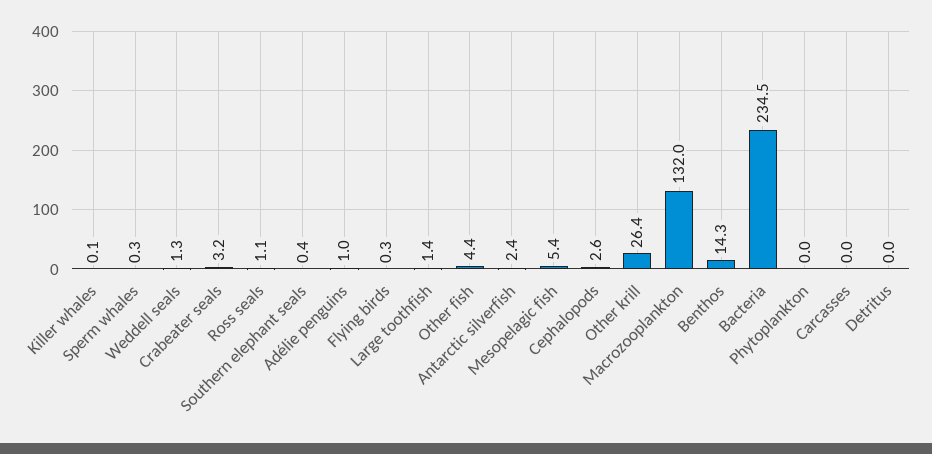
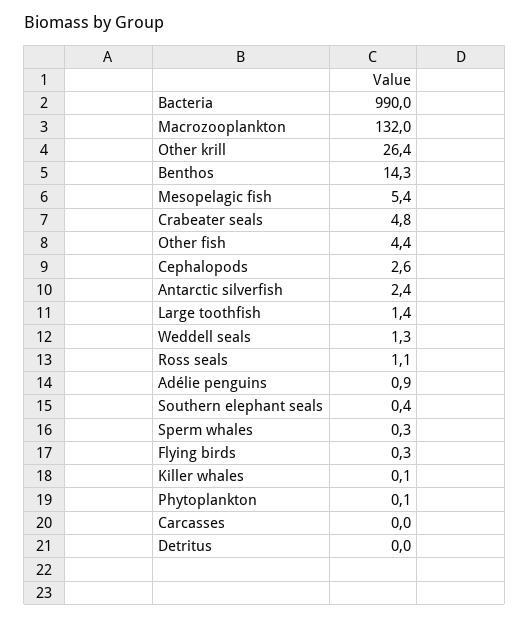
Crabeater seals: 3.2 -> 4.8
Adélie penguins: 1 -> 0.9
Bacteria: 234.5 -> 990
Phytoplankton: 0 -> 0.1

